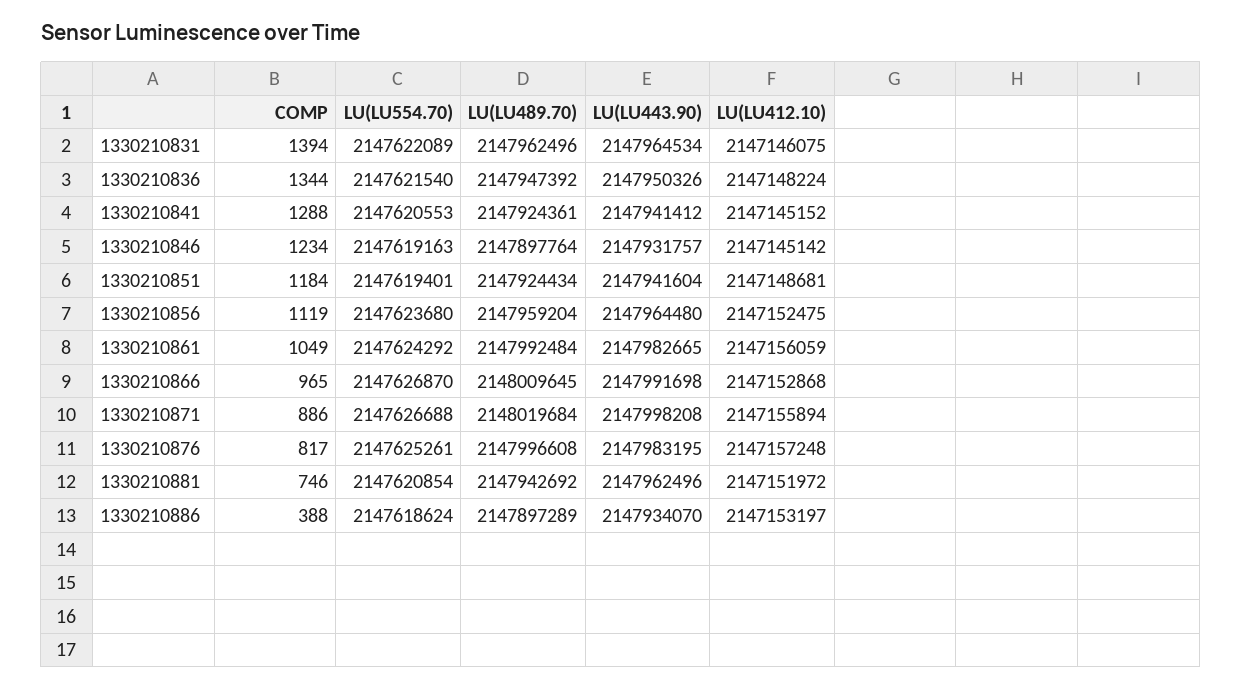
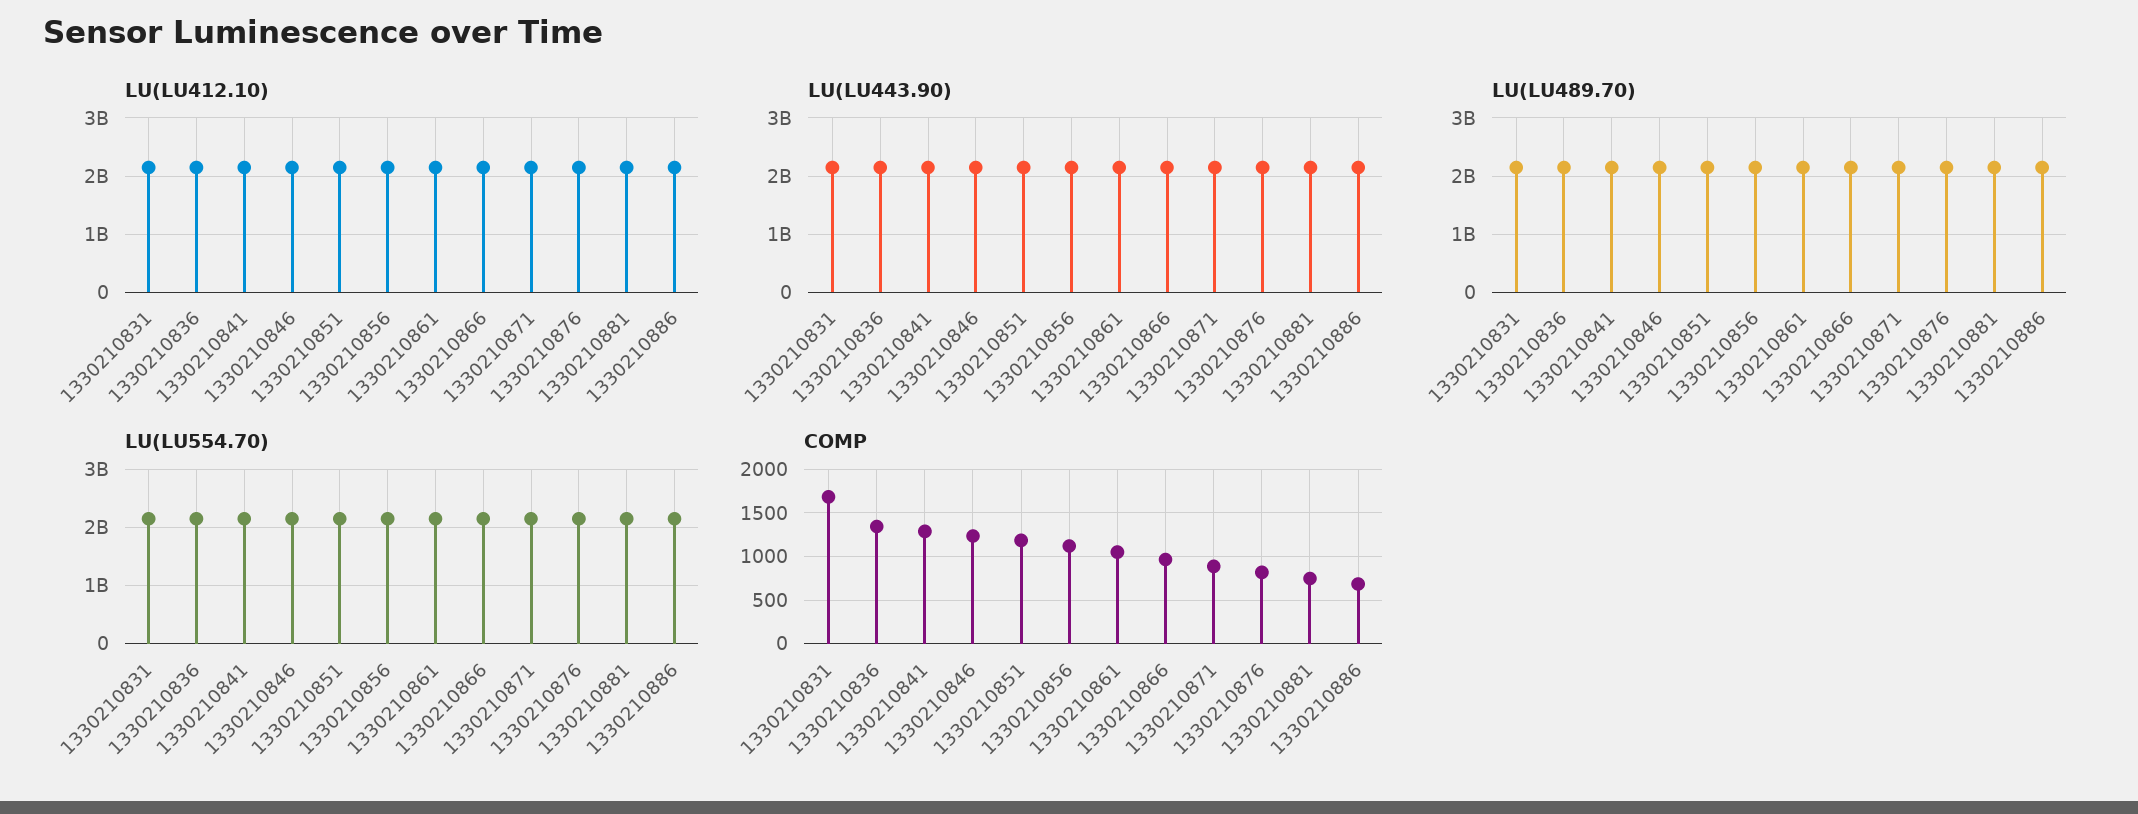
COMP, 1330210831: 1394 -> 1700
COMP, 1330210886: 388 -> 700

